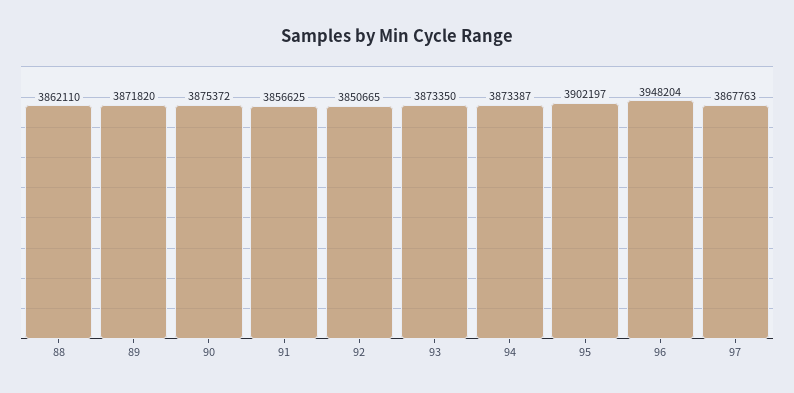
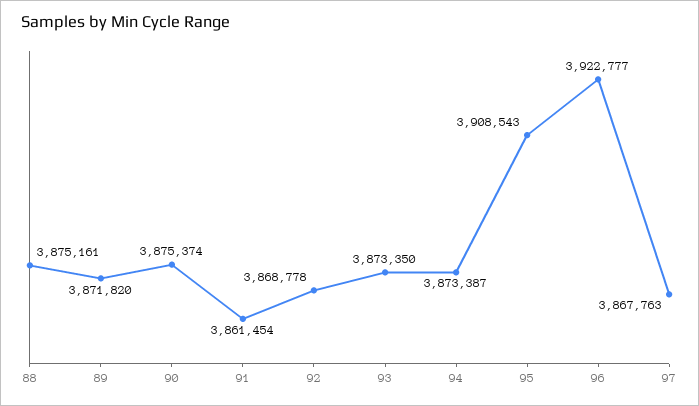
88: 3862110 -> 3875161
90: 3875372 -> 3875374
91: 3856625 -> 3861454
92: 3850665 -> 3868778
95: 3902197 -> 3908543
96: 3948204 -> 3922777

